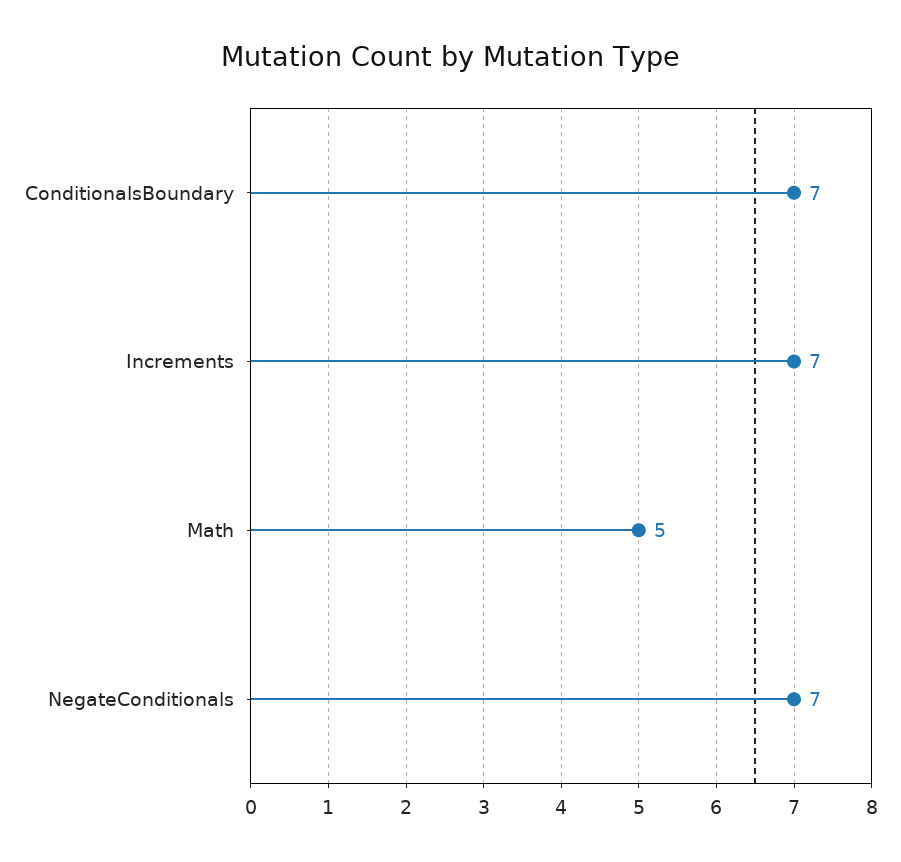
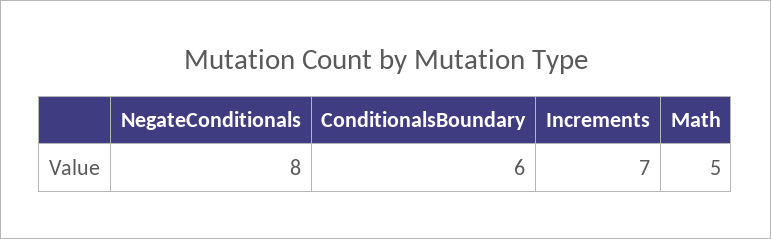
ConditionalsBoundary: 7 -> 6
NegateConditionals: 7 -> 8

